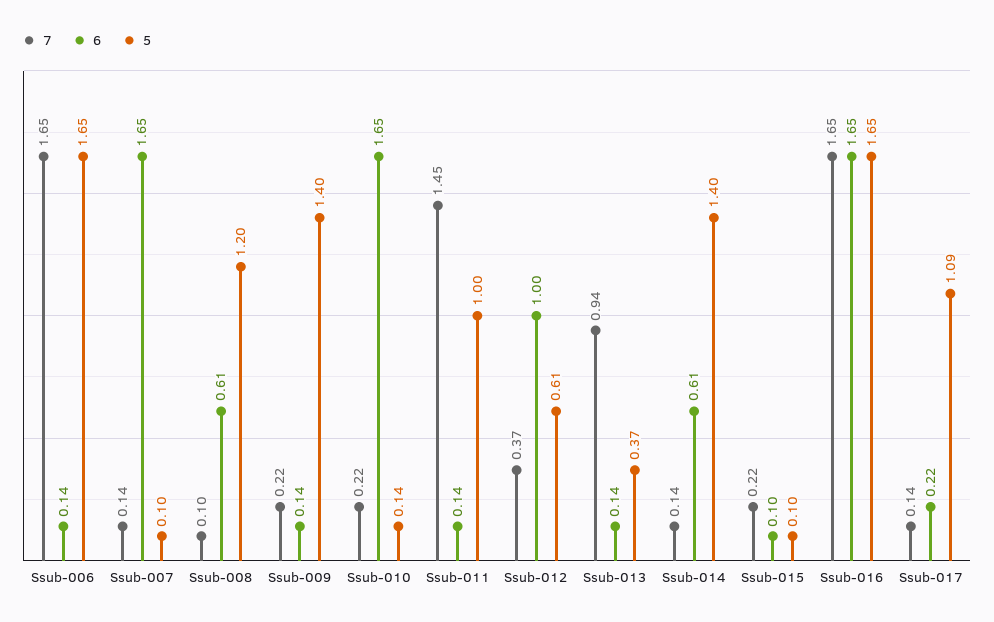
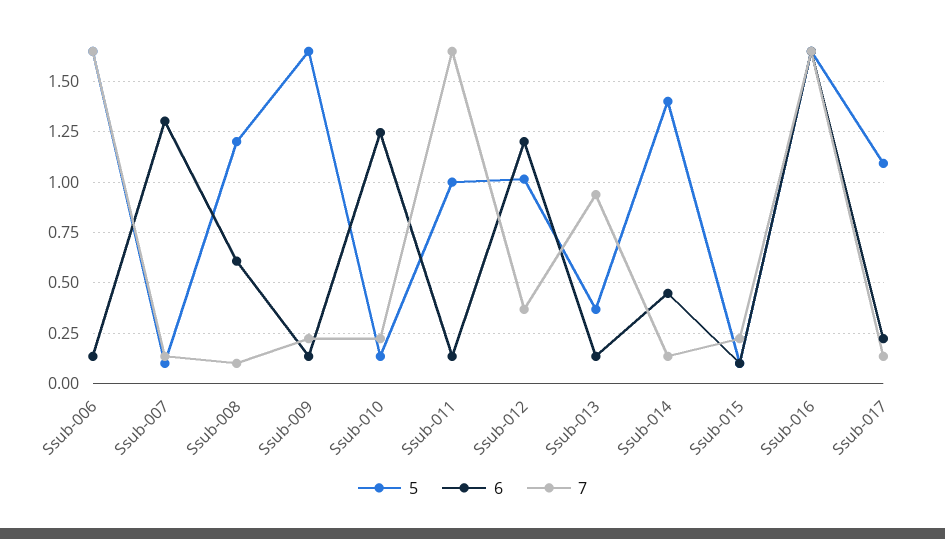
6, Ssub-007: 1.65 -> 1.3
5, Ssub-009: 1.4 -> 1.65
6, Ssub-010: 1.65 -> 1.25
7, Ssub-011: 1.45 -> 1.65
6, Ssub-012: 1 -> 1.2
5, Ssub-012: 0.61 -> 1
6, Ssub-014: 0.61 -> 0.45

